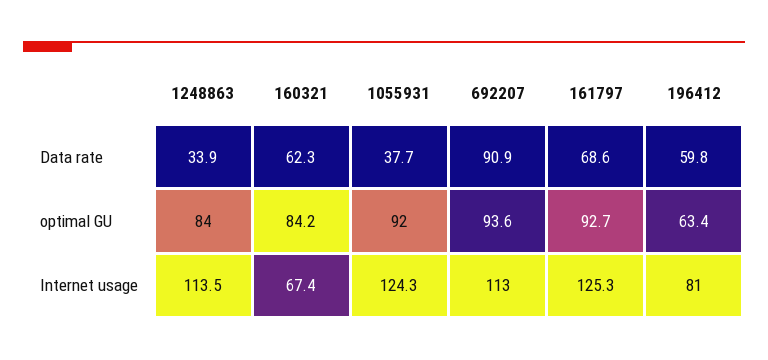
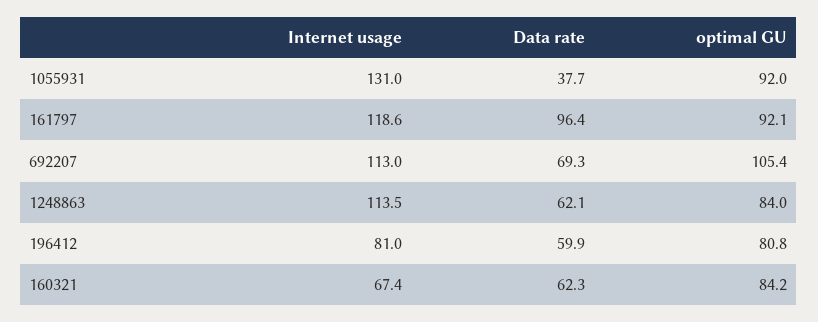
1248863, Data rate: 33.9 -> 62.1
692207, Data rate: 90.9 -> 69.3
161797, Data rate: 68.6 -> 96.4
196412, Data rate: 59.8 -> 59.9
692207, optimal GU: 93.6 -> 105.4
161797, optimal GU: 92.7 -> 92.1
196412, optimal GU: 63.4 -> 80.8
1055931, Internet usage: 124.3 -> 131
161797, Internet usage: 125.3 -> 118.6

